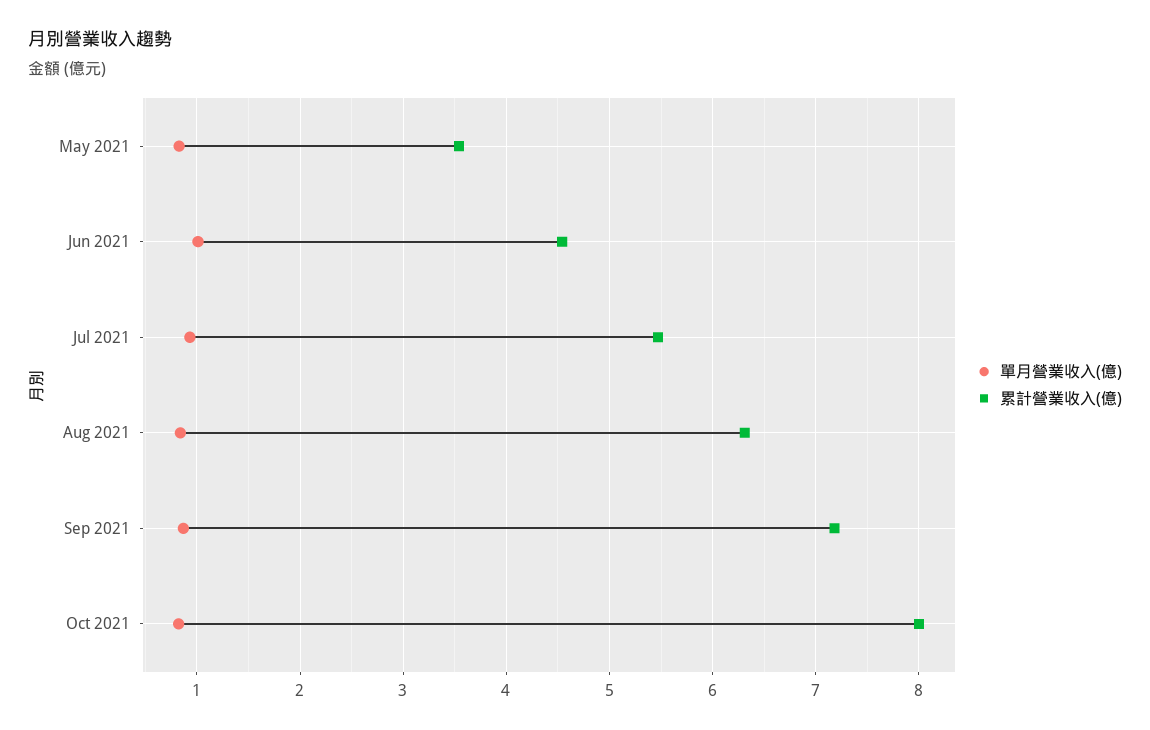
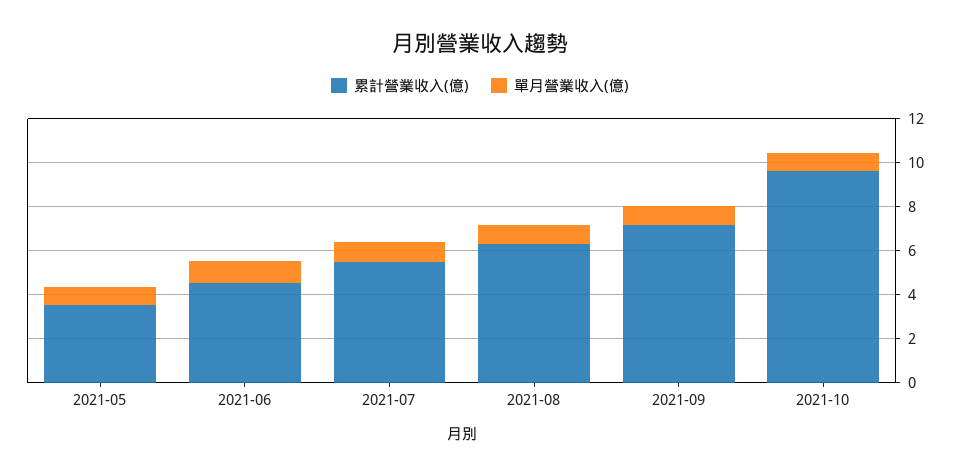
累計營業收入(億), Oct 2021: 8 -> 9.5

